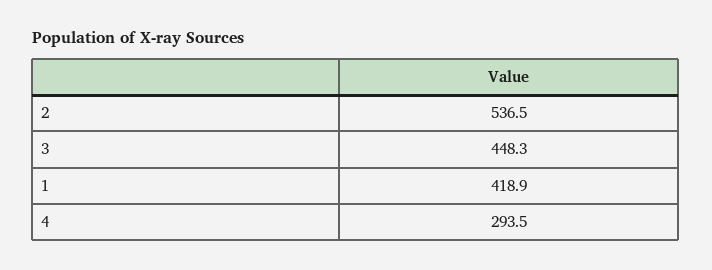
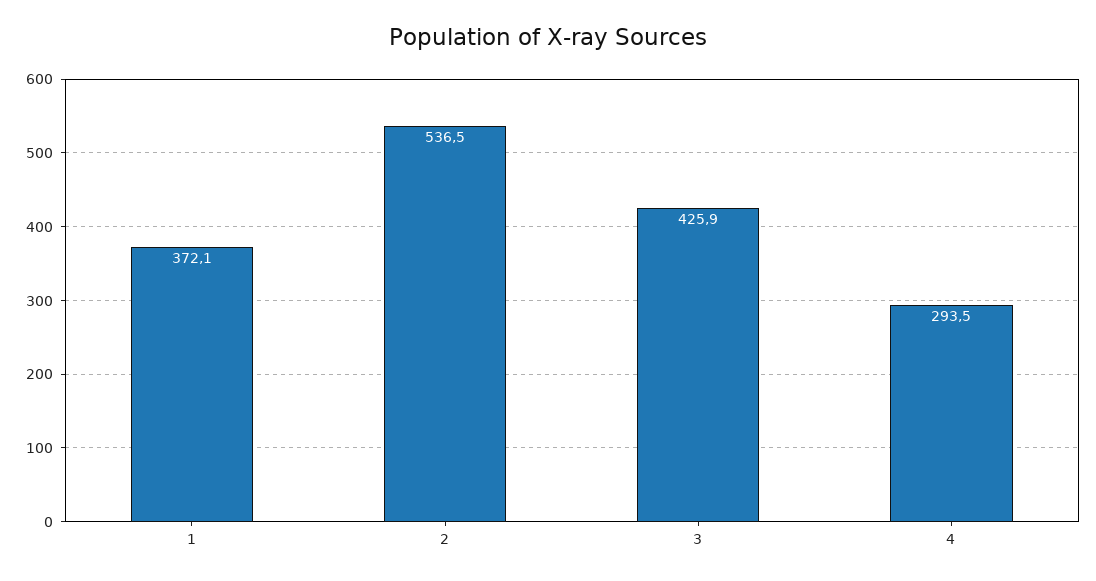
3: 448.3 -> 425.9
1: 418.9 -> 372.1

